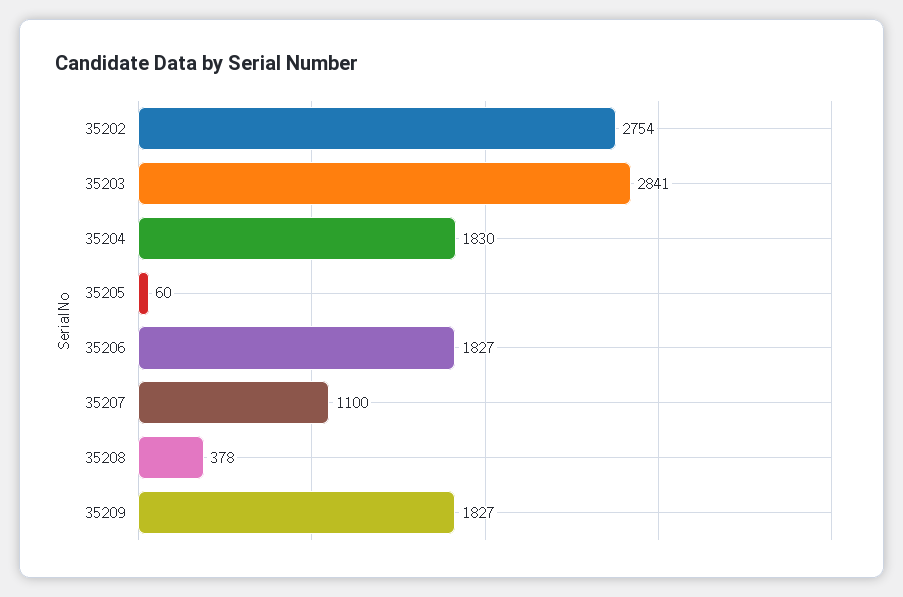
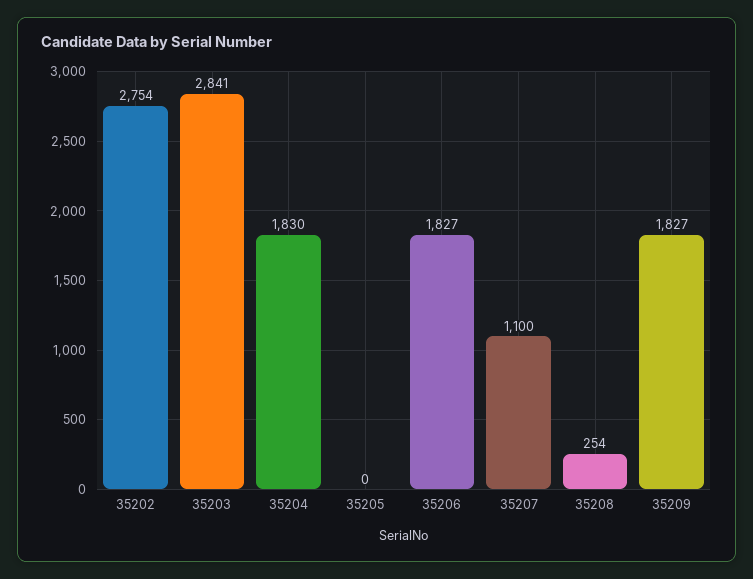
35205: 60 -> 0
35208: 378 -> 254

